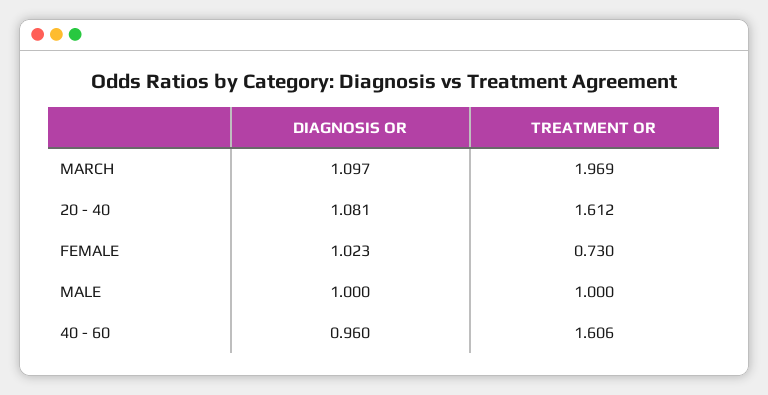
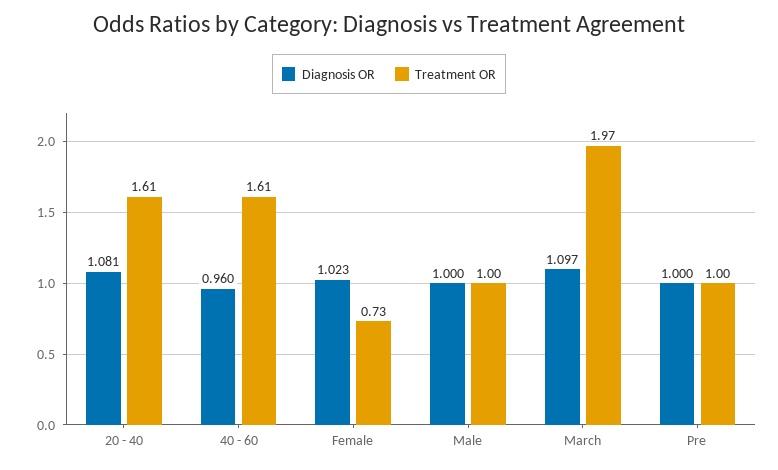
DIAGNOSIS OR, Pre: none -> 1
TREATMENT OR, Pre: none -> 1

